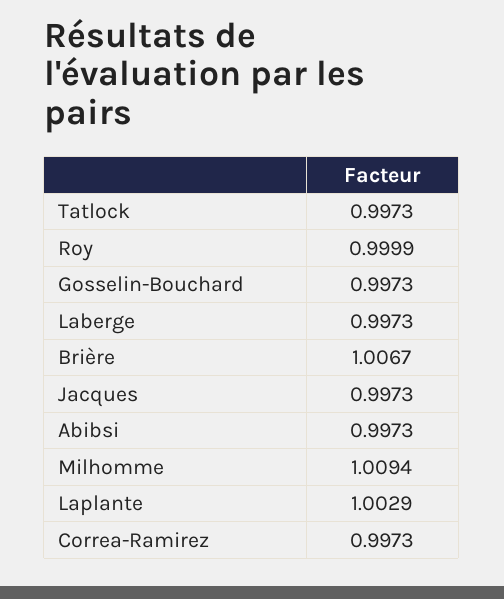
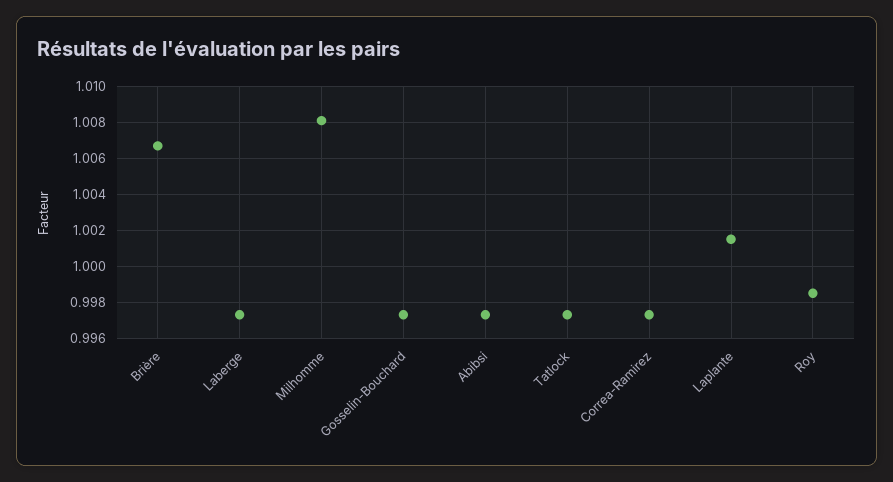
Roy: 0.9999 -> 0.9985
Jacques: 0.9973 -> none
Milhomme: 1.0094 -> 1.008
Laplante: 1.0029 -> 1.0015

